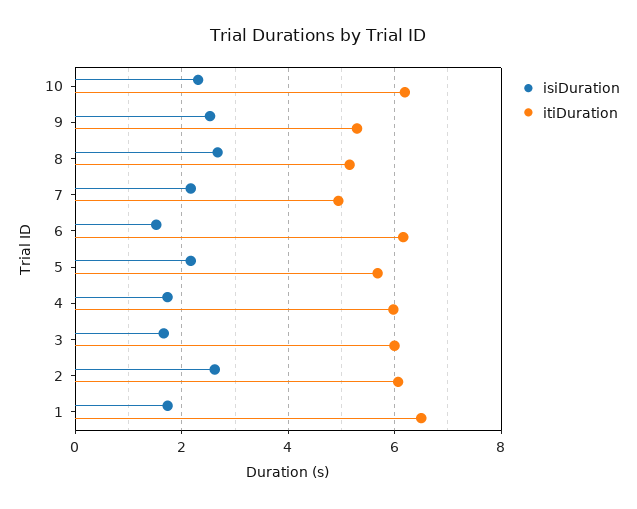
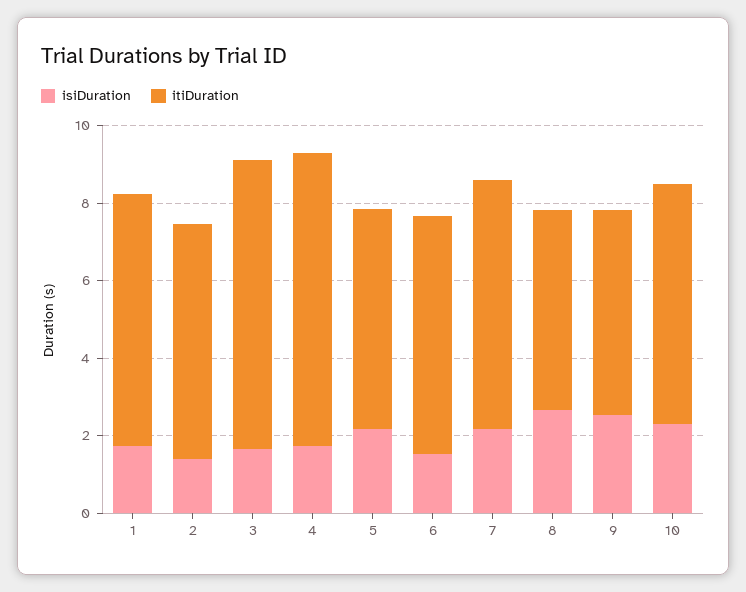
itiDuration, 7: 5 -> 6.5
itiDuration, 4: 6 -> 7.5
itiDuration, 3: 6 -> 7.5
isiDuration, 2: 2.6 -> 1.5

